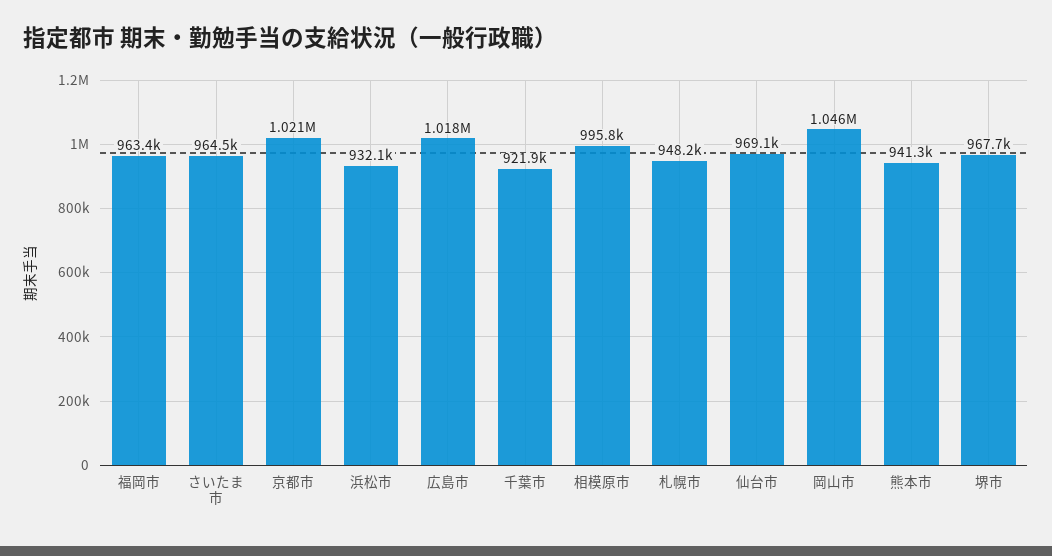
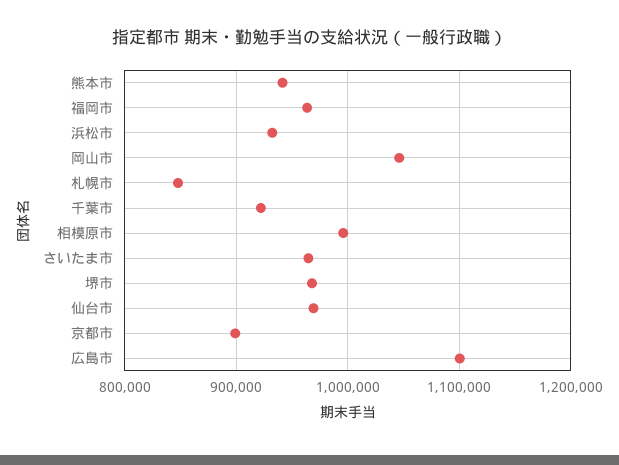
京都市: 1021000 -> 900000
広島市: 1018000 -> 1100000
札幌市: 948200 -> 850000

